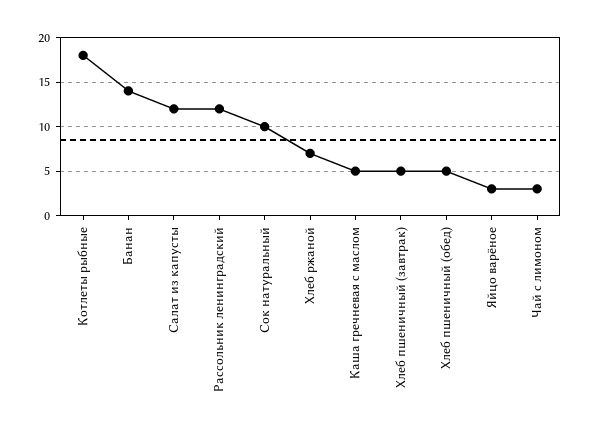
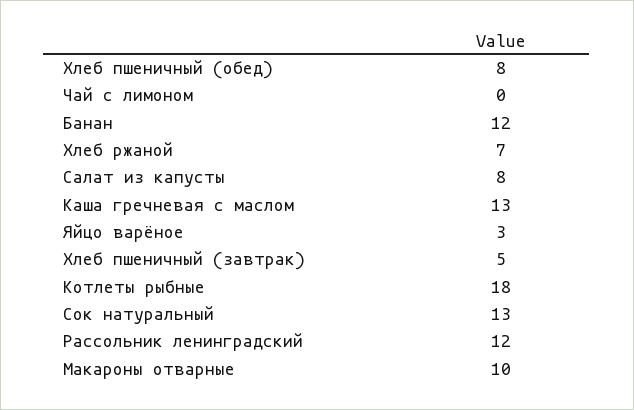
Банан: 14 -> 12
Салат из капусты: 12 -> 8
Сок натуральный: 10 -> 13
Каша гречневая с маслом: 5 -> 13
Хлеб пшеничный (обед): 5 -> 8
Чай с лимоном: 3 -> 0
Макароны отварные: none -> 10

